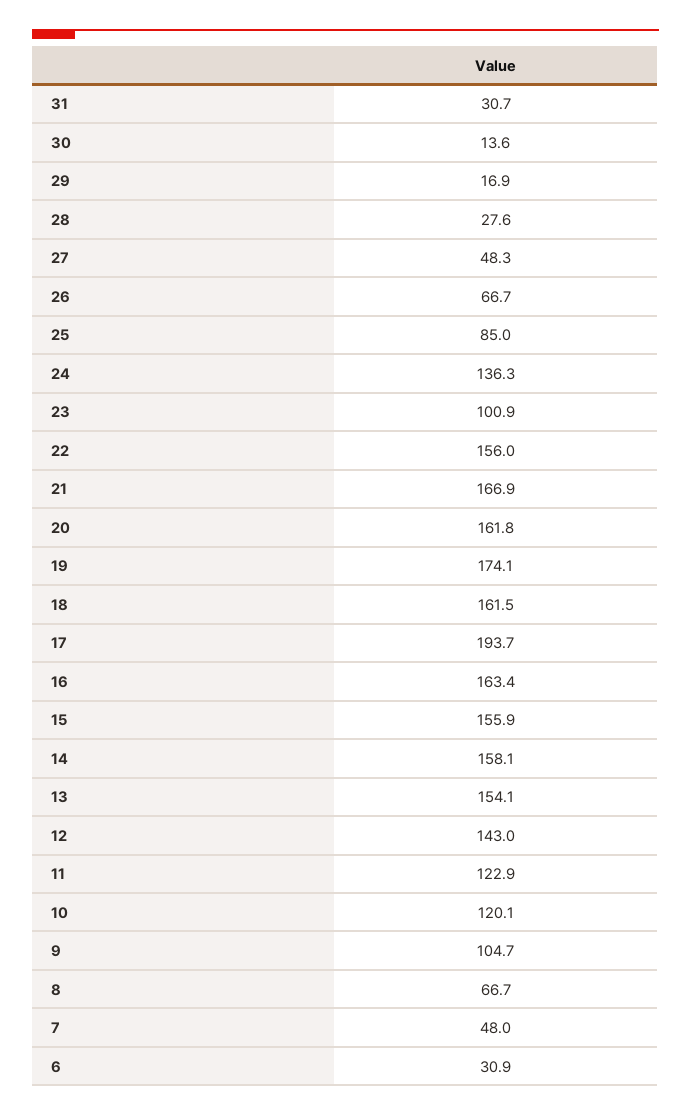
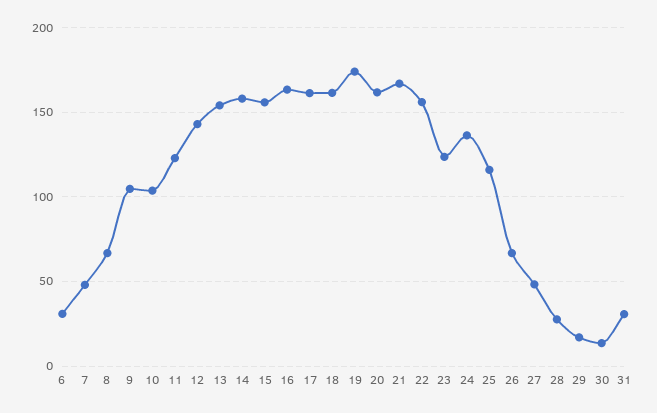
25: 85 -> 115
23: 100.9 -> 125
17: 193.7 -> 160
10: 120.1 -> 105

